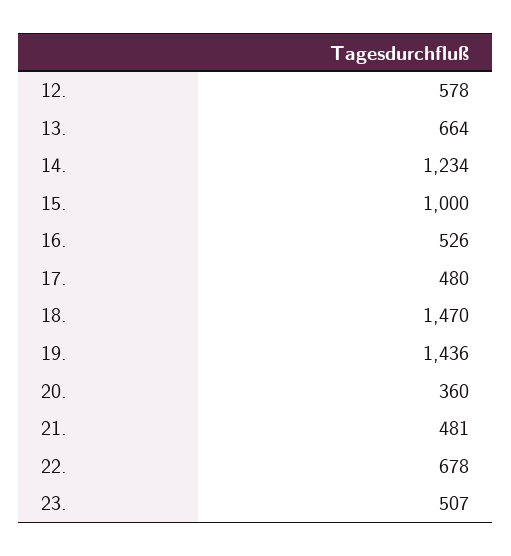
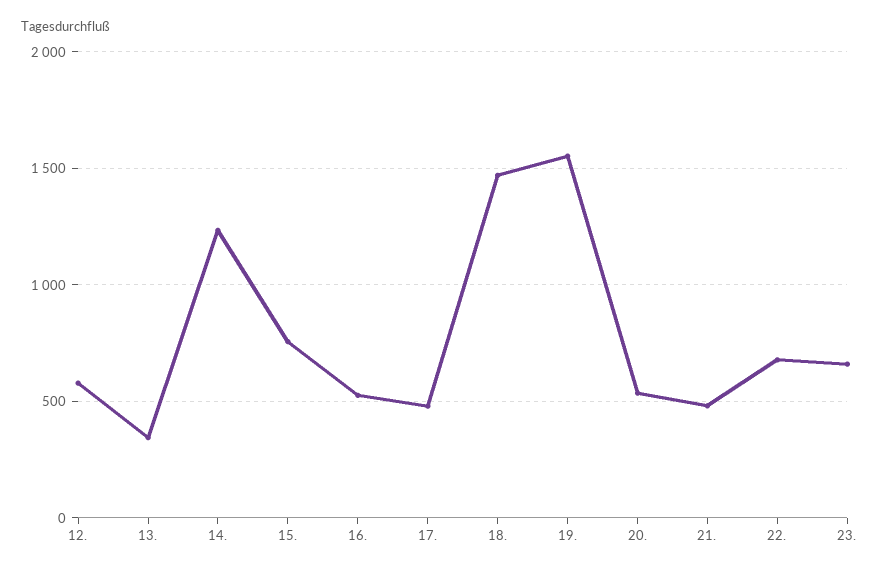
13.: 664 -> 350
15.: 1000 -> 750
19.: 1436 -> 1550
20.: 360 -> 550
23.: 507 -> 650

